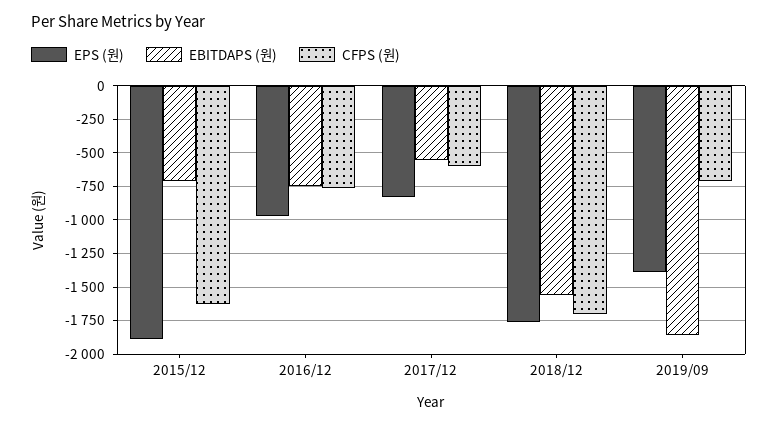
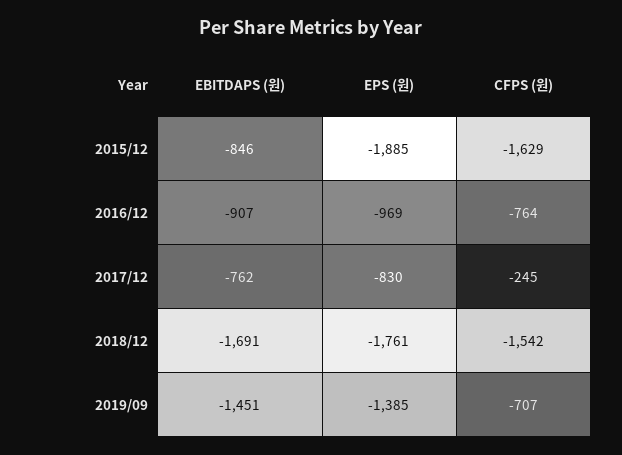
EBITDAPS (원), 2015/12: -700 -> -846
EBITDAPS (원), 2016/12: -750 -> -907
EBITDAPS (원), 2017/12: -550 -> -762
CFPS (원), 2017/12: -600 -> -245
EBITDAPS (원), 2018/12: -1550 -> -1691
CFPS (원), 2018/12: -1700 -> -1542
EBITDAPS (원), 2019/09: -1850 -> -1451

